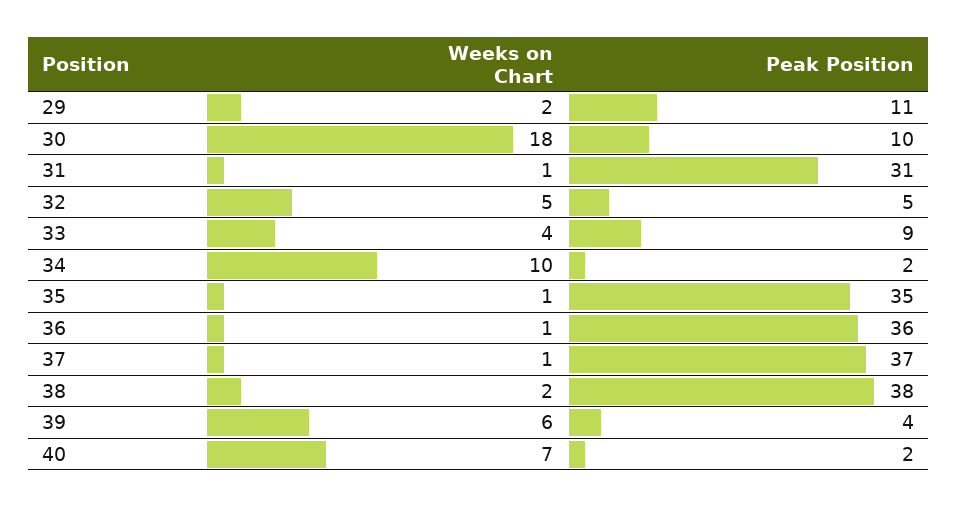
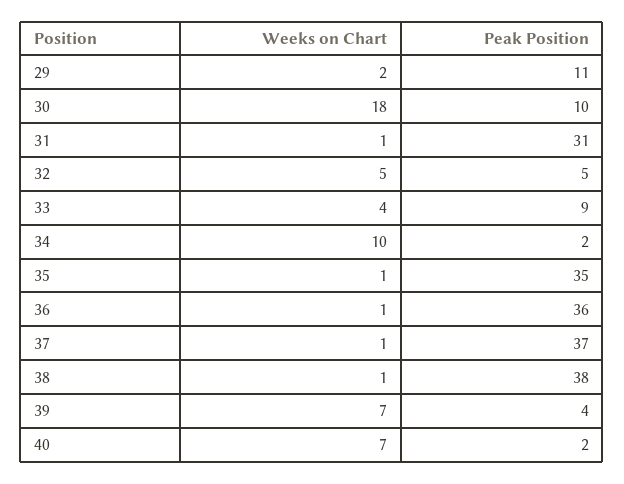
Weeks on Chart, 38: 2 -> 1
Weeks on Chart, 39: 6 -> 7

